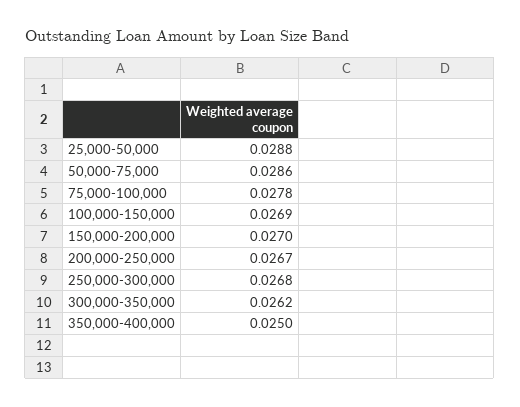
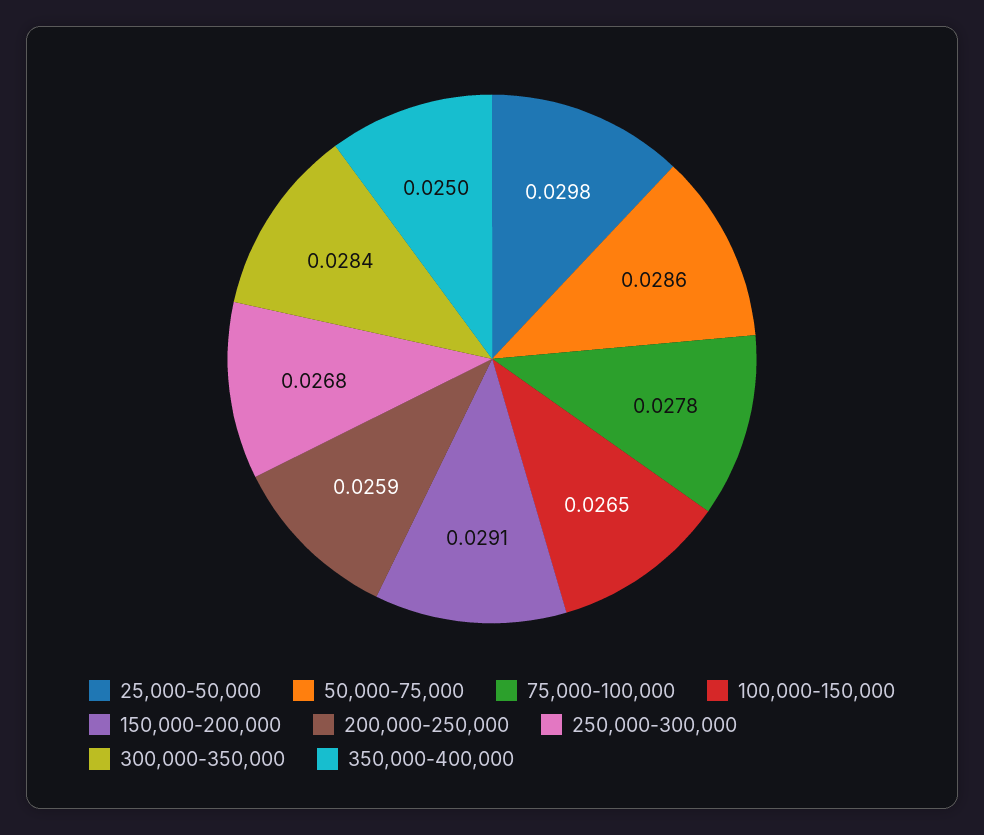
25,000-50,000: 0.0288 -> 0.0298
100,000-150,000: 0.0269 -> 0.0265
150,000-200,000: 0.027 -> 0.0291
200,000-250,000: 0.0267 -> 0.0259
300,000-350,000: 0.0262 -> 0.0284

